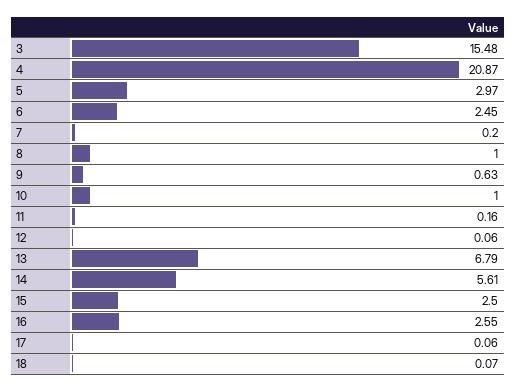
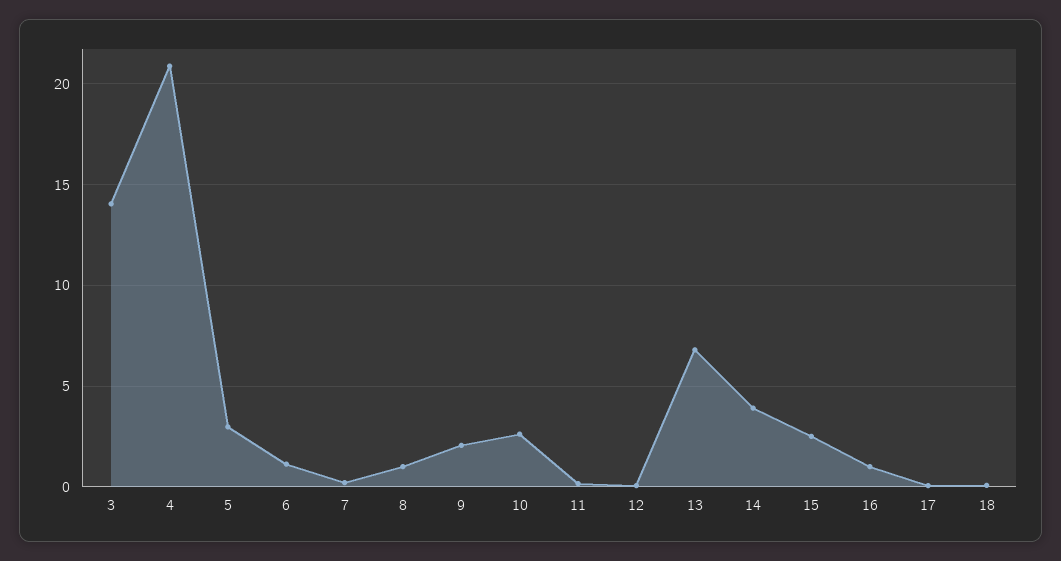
3: 15.48 -> 14
6: 2.45 -> 1
9: 0.63 -> 2
10: 1 -> 2.5
14: 5.61 -> 4
16: 2.55 -> 1

